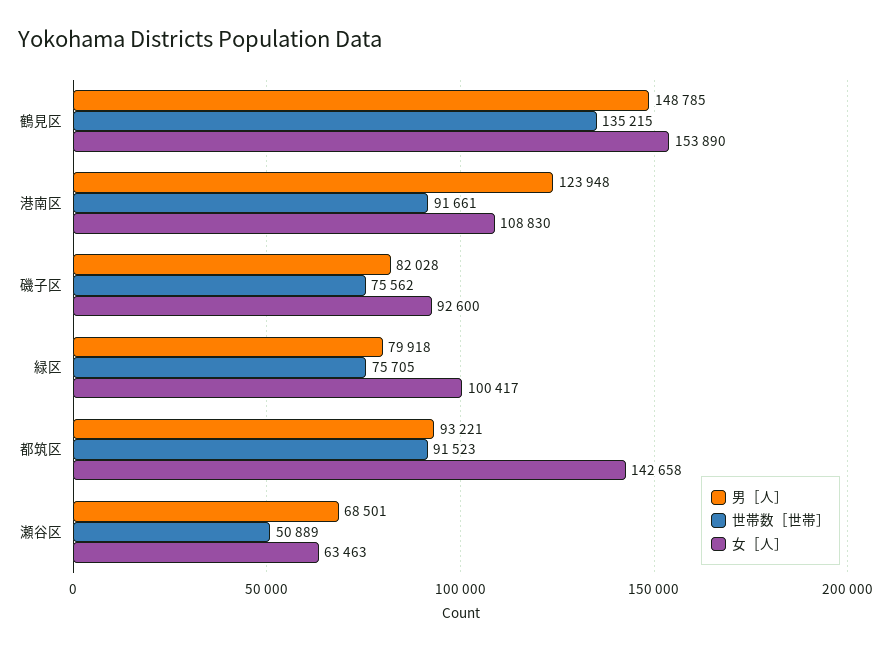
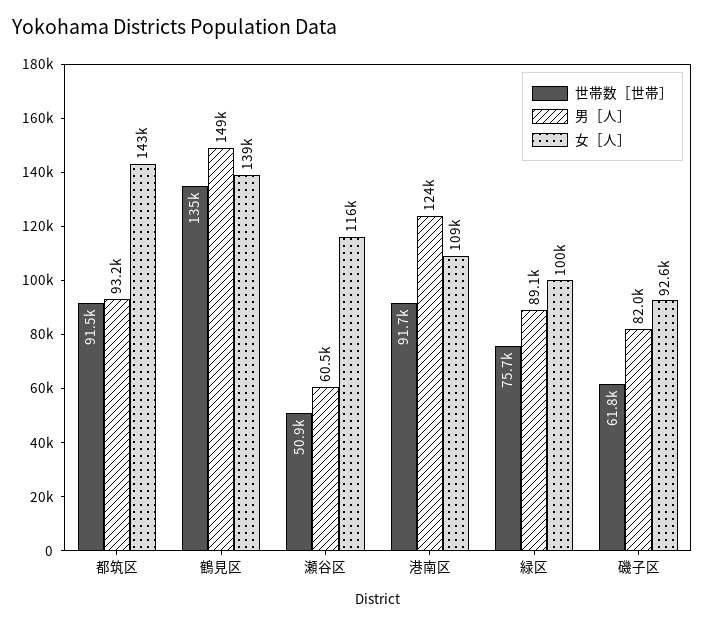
女［人］, 鶴見区: 153890 -> 139000
世帯数［世帯］, 磯子区: 75562 -> 61800
男［人］, 緑区: 79918 -> 89100
男［人］, 瀬谷区: 68501 -> 60500
女［人］, 瀬谷区: 63463 -> 116000

